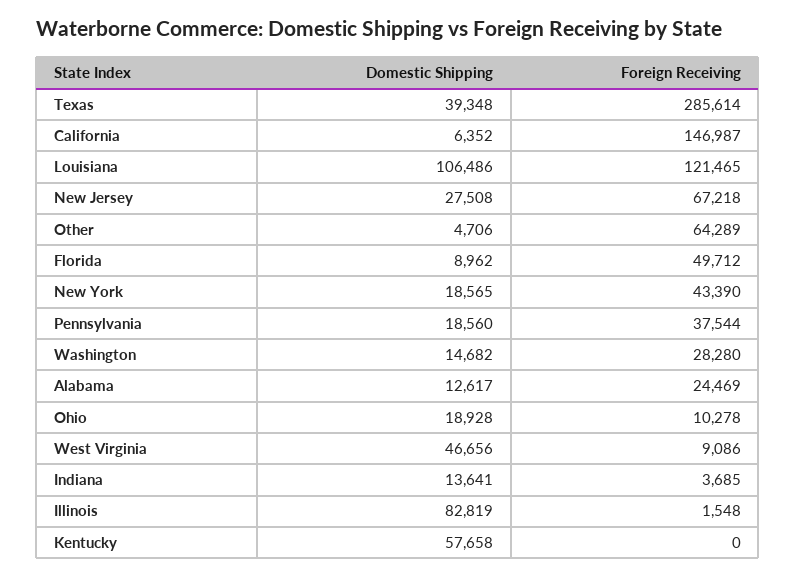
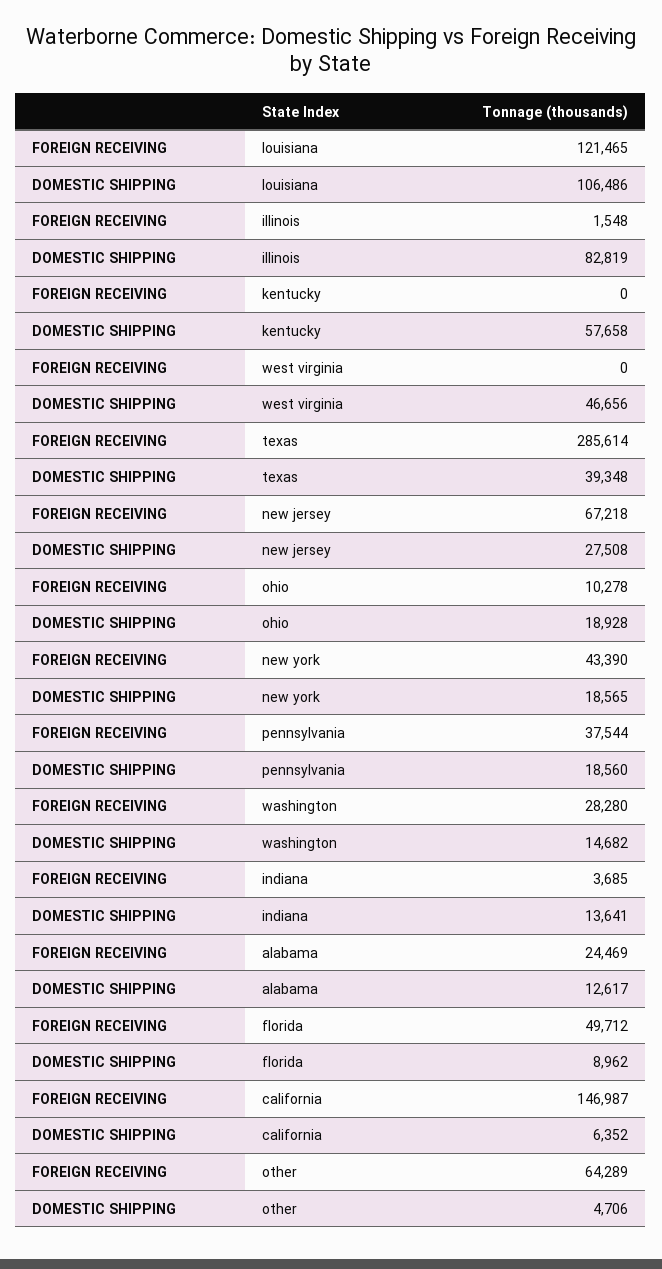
Foreign Receiving, West Virginia: 9086 -> 0

